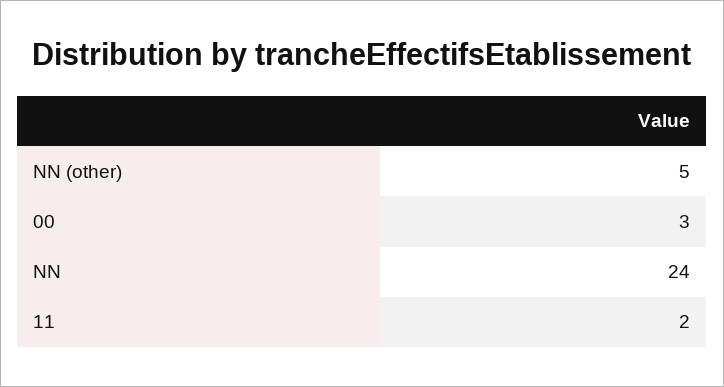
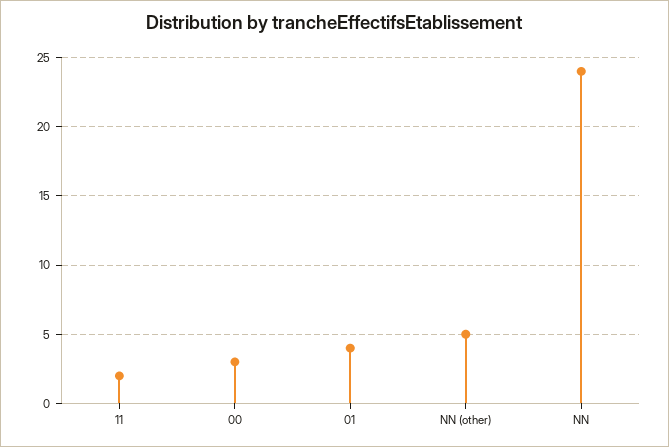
01: none -> 4

